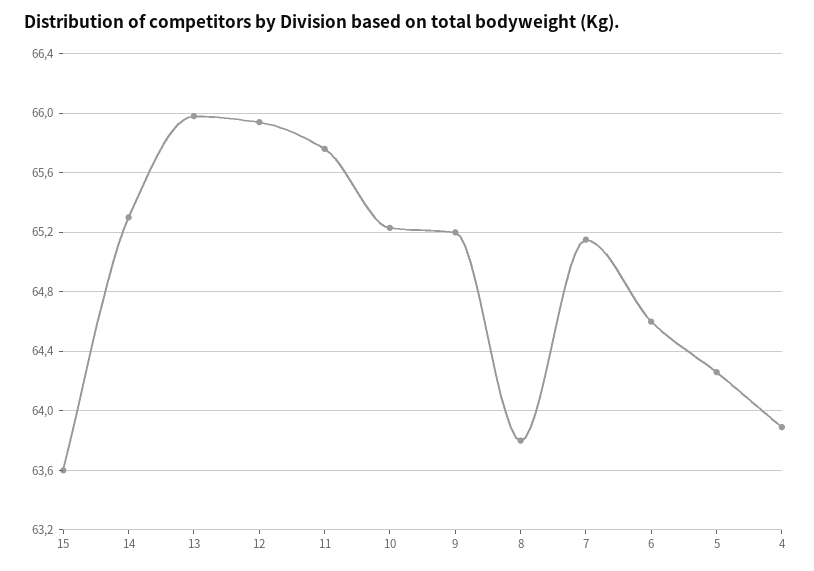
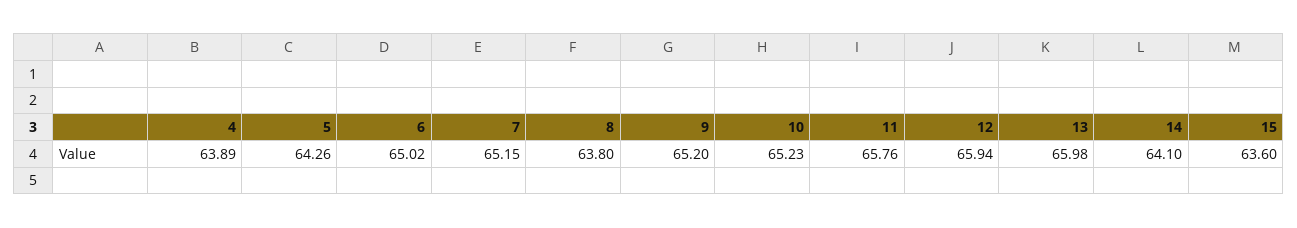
14: 65.3 -> 64.1
6: 64.6 -> 65.02

